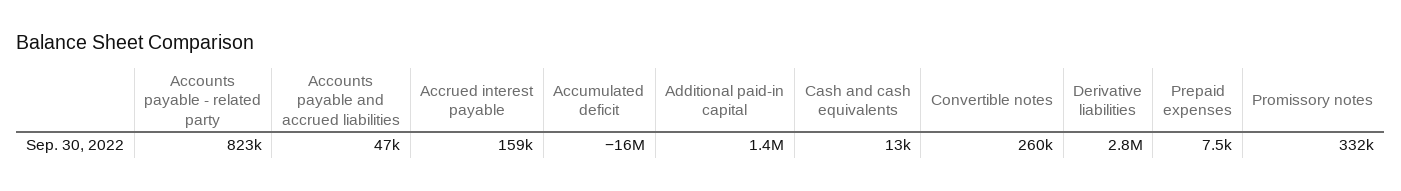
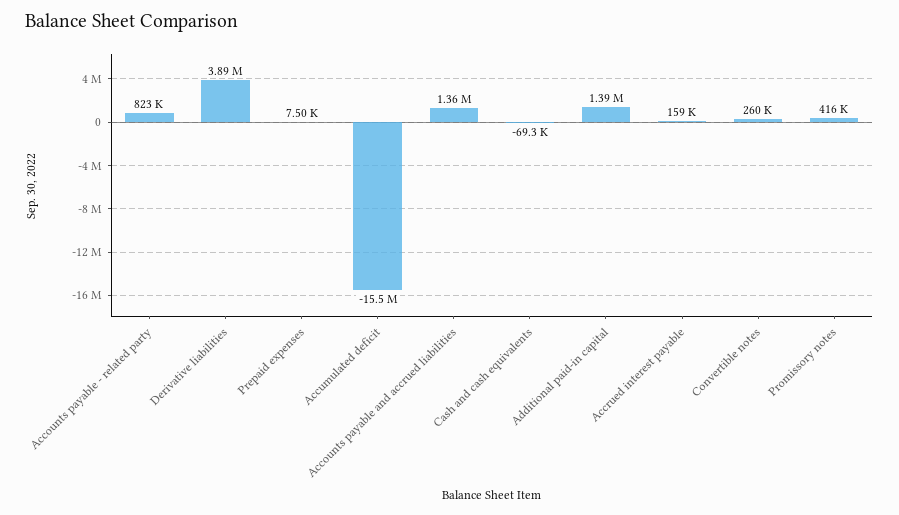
Accounts payable and accrued liabilities: 47000 -> 1360000
Cash and cash equivalents: 13000 -> -69300
Derivative liabilities: 2800000 -> 3890000
Promissory notes: 332000 -> 416000

